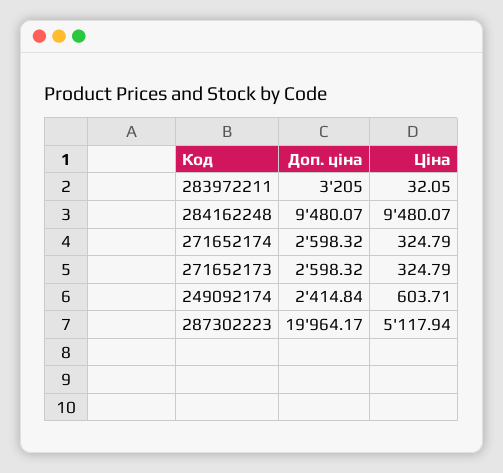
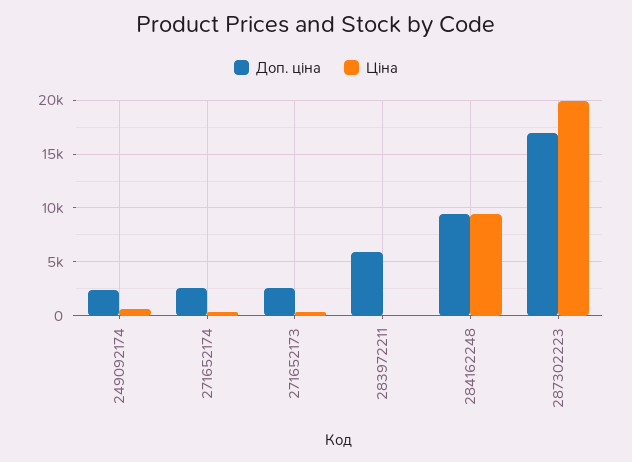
Доп. ціна, 283972211: 3205 -> 6000
Доп. ціна, 287302223: 19964.17 -> 17000
Ціна, 287302223: 5117.94 -> 20000

